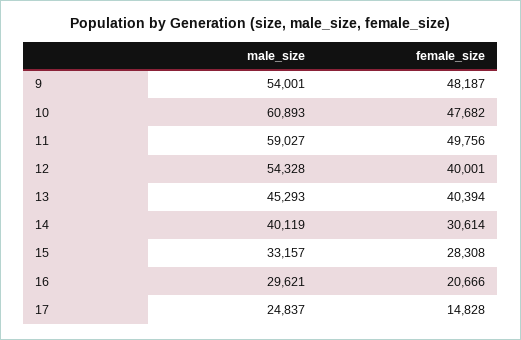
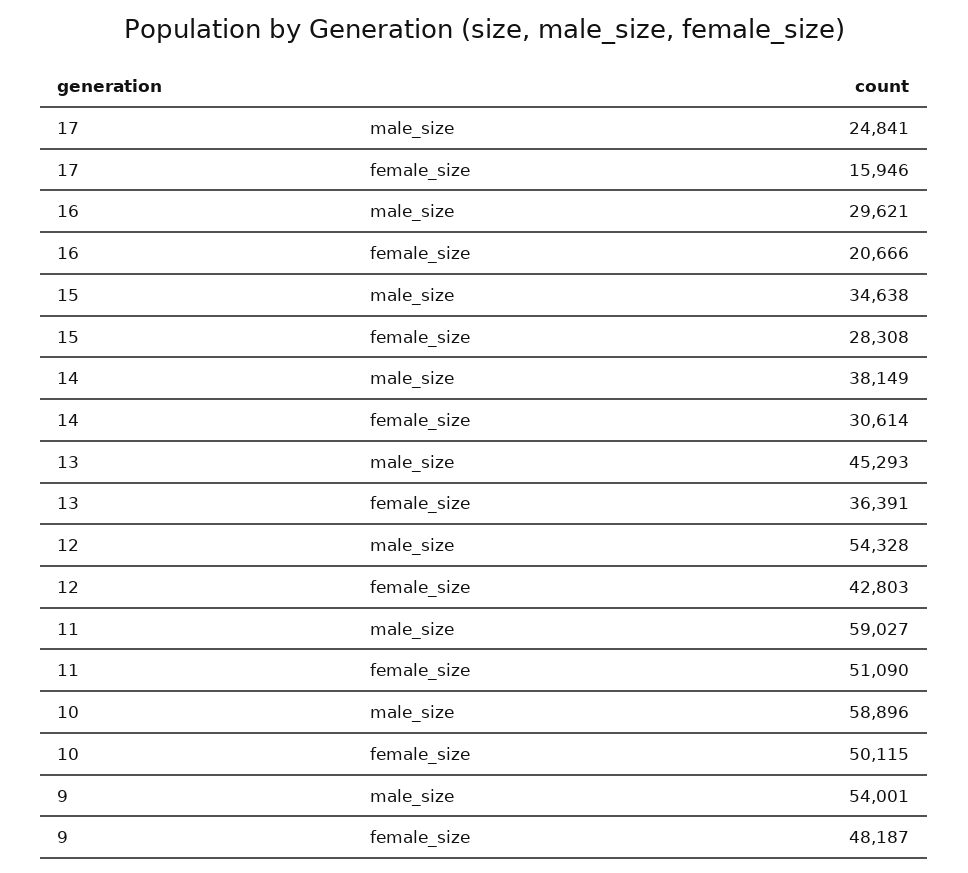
male_size, 10: 60893 -> 58896
female_size, 10: 47682 -> 50115
female_size, 11: 49756 -> 51090
female_size, 12: 40001 -> 42803
female_size, 13: 40394 -> 36391
male_size, 14: 40119 -> 38149
male_size, 15: 33157 -> 34638
male_size, 17: 24837 -> 24841
female_size, 17: 14828 -> 15946

